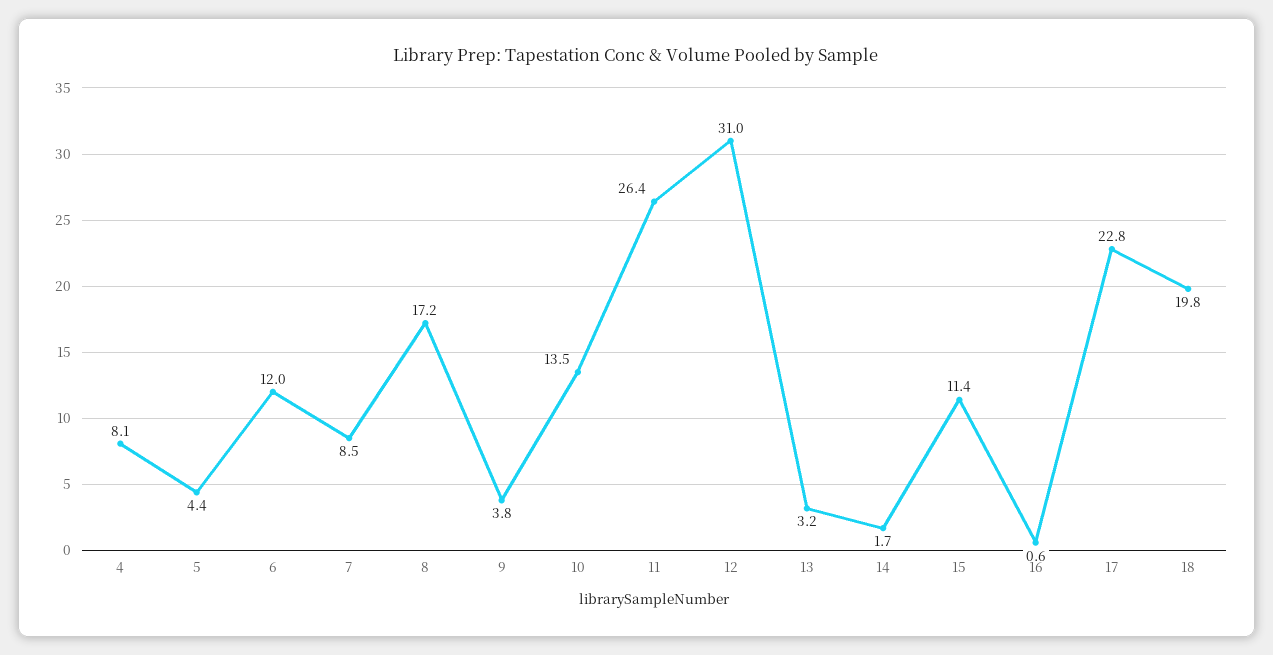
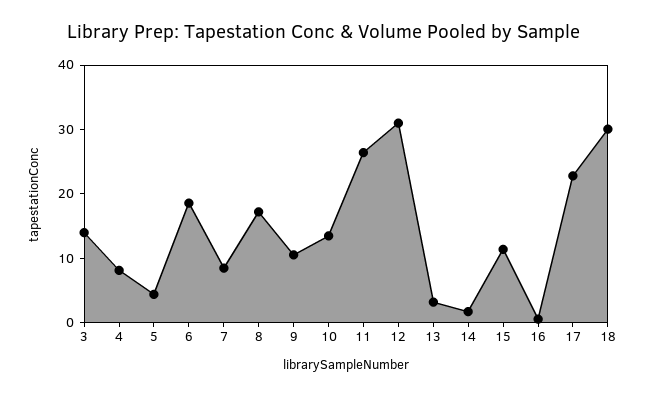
6: 12 -> 18
9: 3.8 -> 10
18: 19.8 -> 30
3: none -> 14

